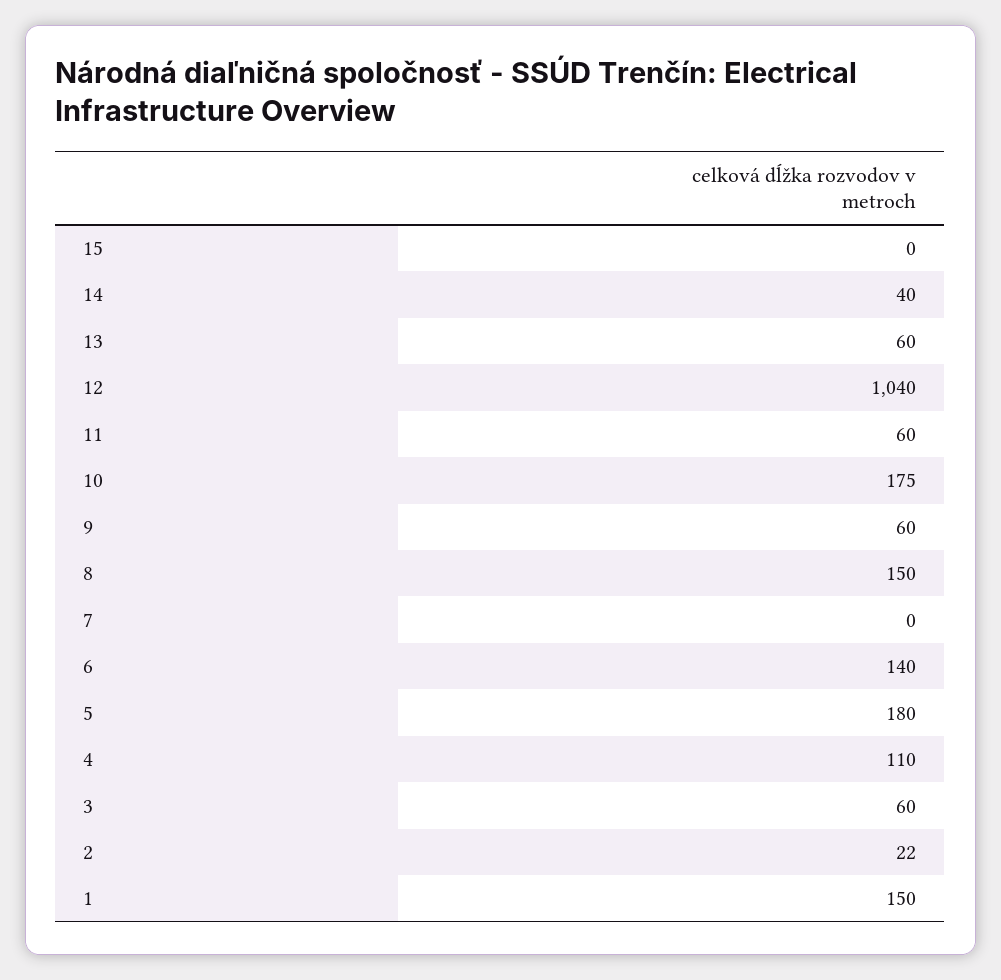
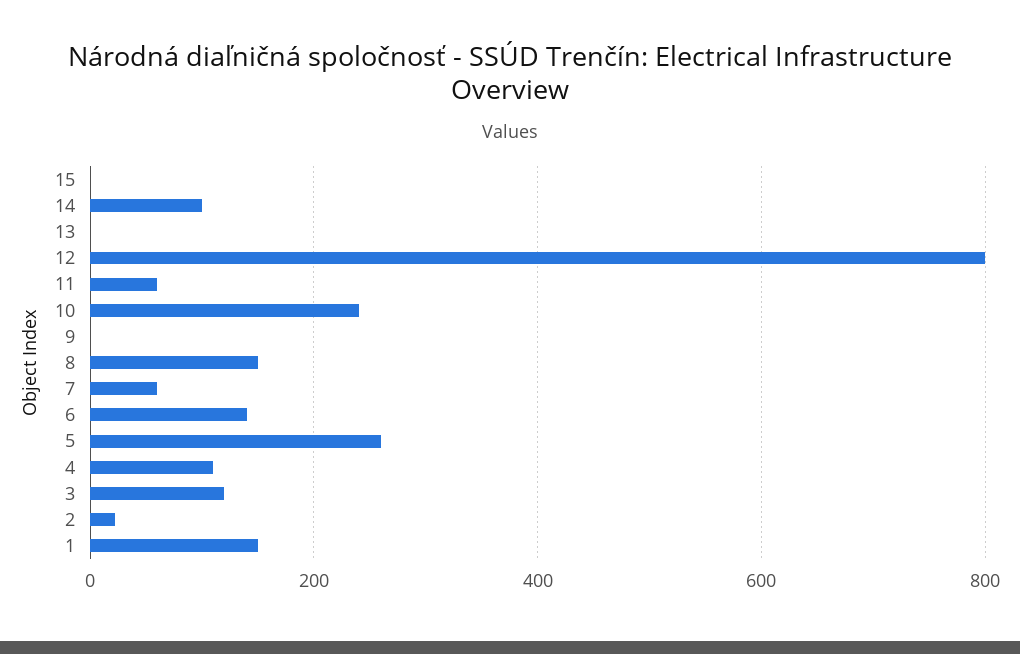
14: 40 -> 100
13: 60 -> 0
12: 1040 -> 800
10: 175 -> 240
9: 60 -> 0
7: 0 -> 60
5: 180 -> 260
3: 60 -> 120

